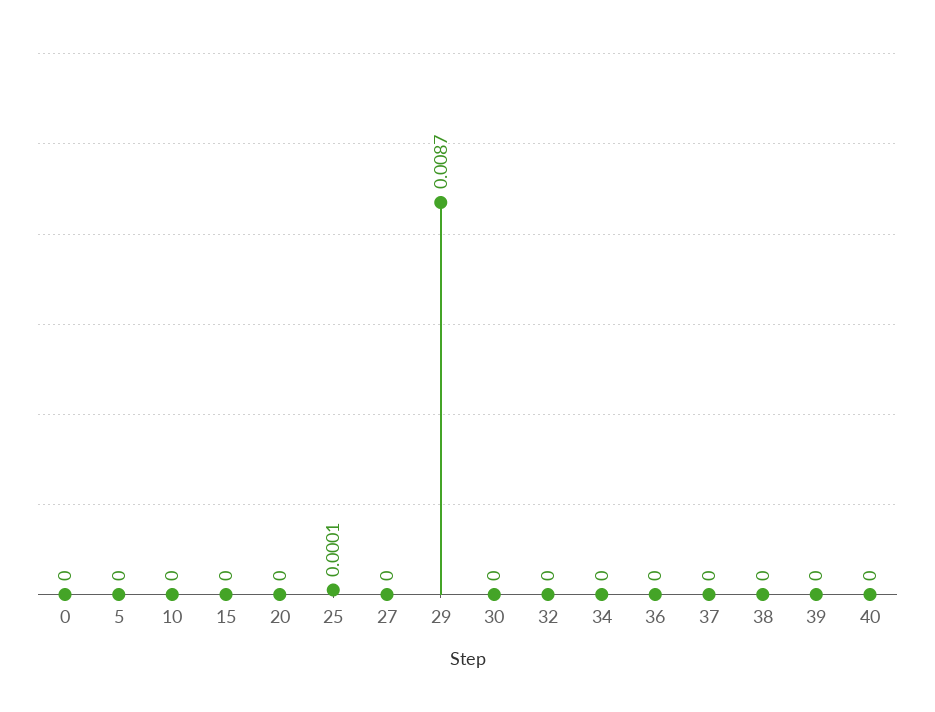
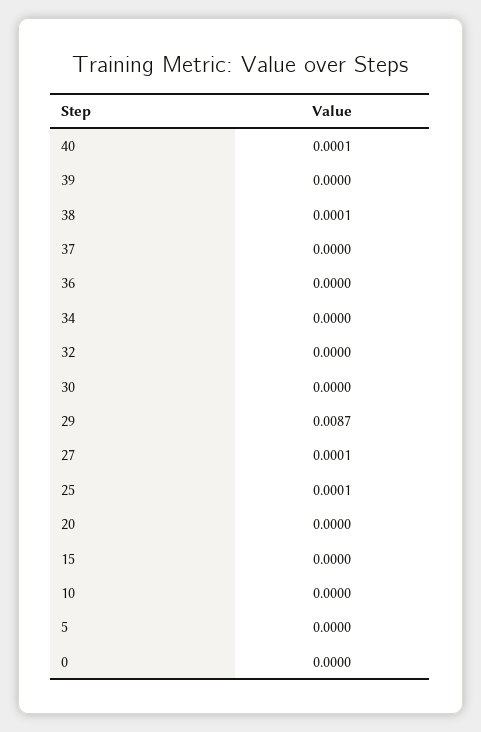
27: 0 -> 0.0001
38: 0 -> 0.0001
40: 0 -> 0.0001

